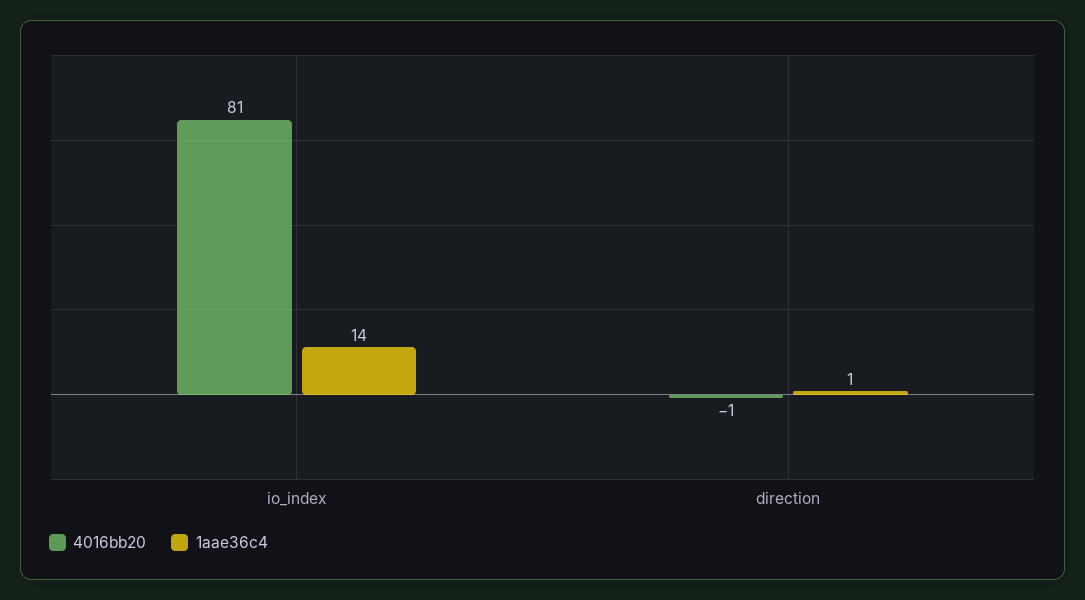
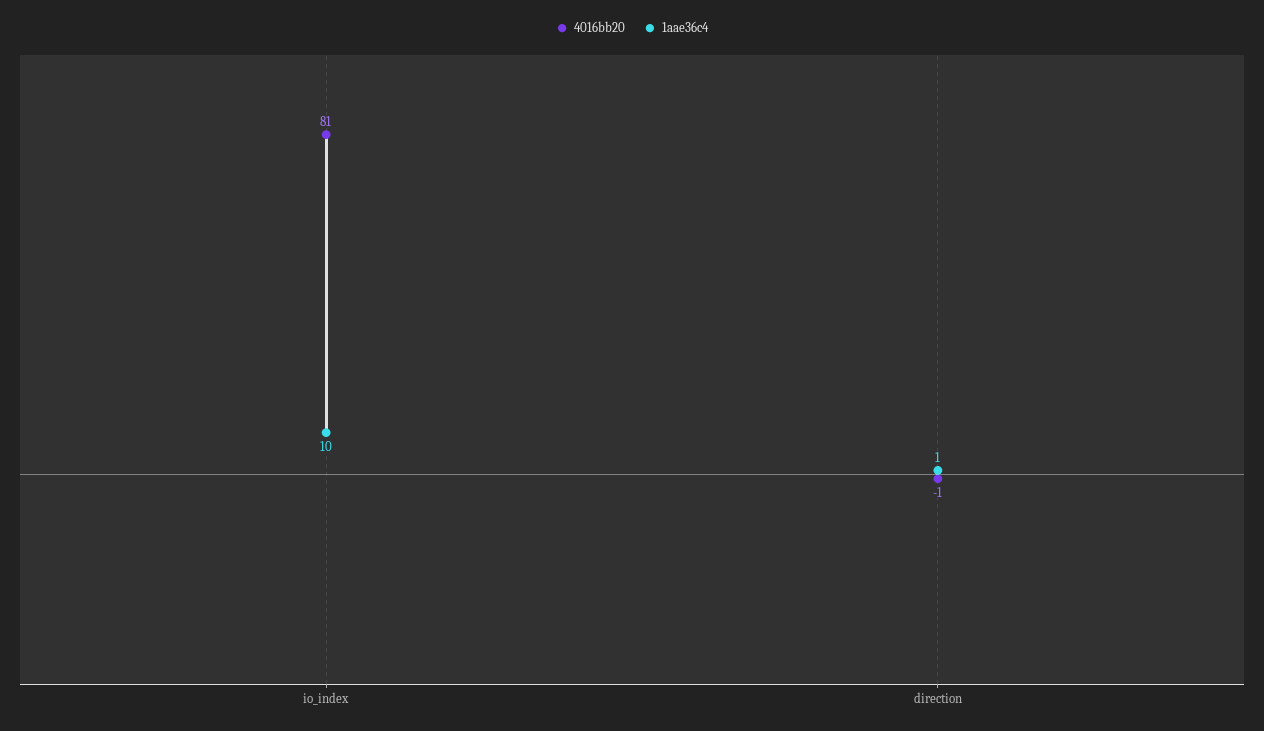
1aae36c4, io_index: 14 -> 10

